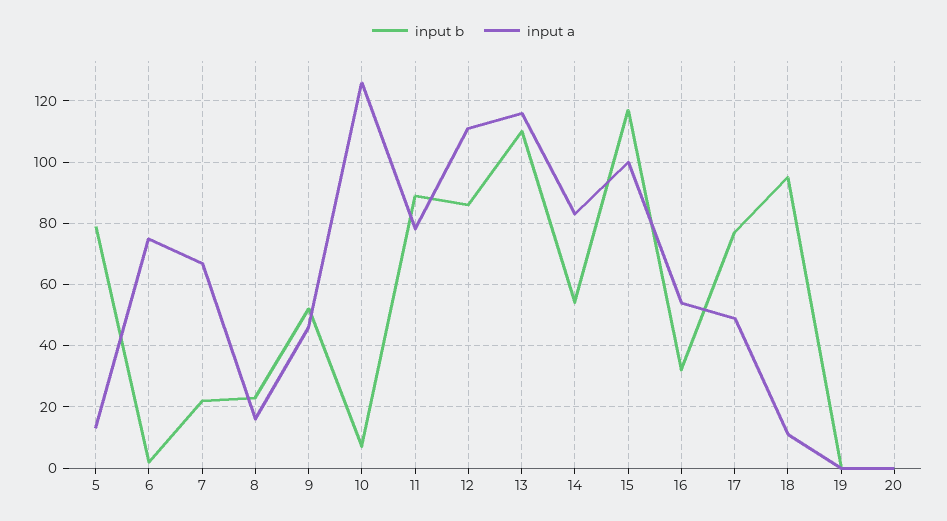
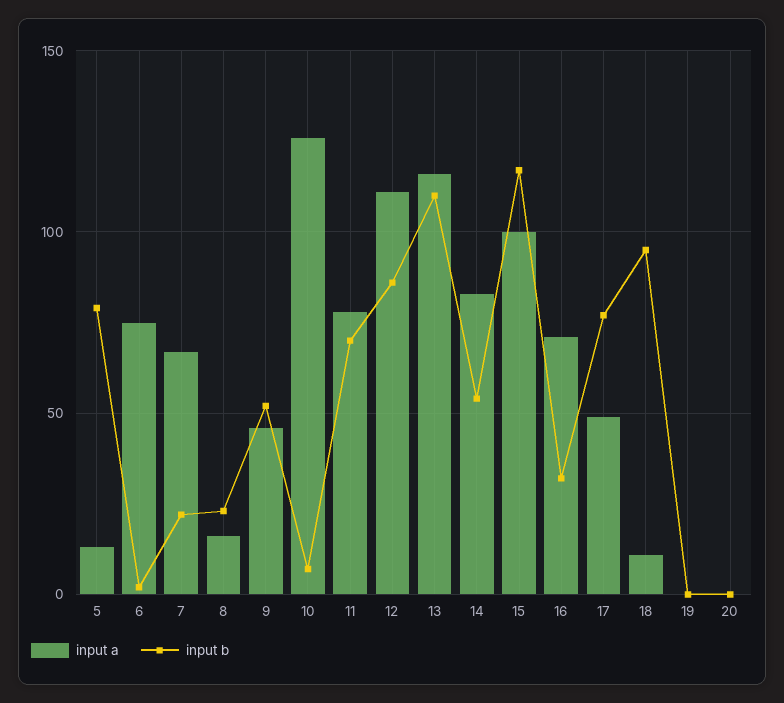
input b, 11: 90 -> 70
input a, 16: 55 -> 70

